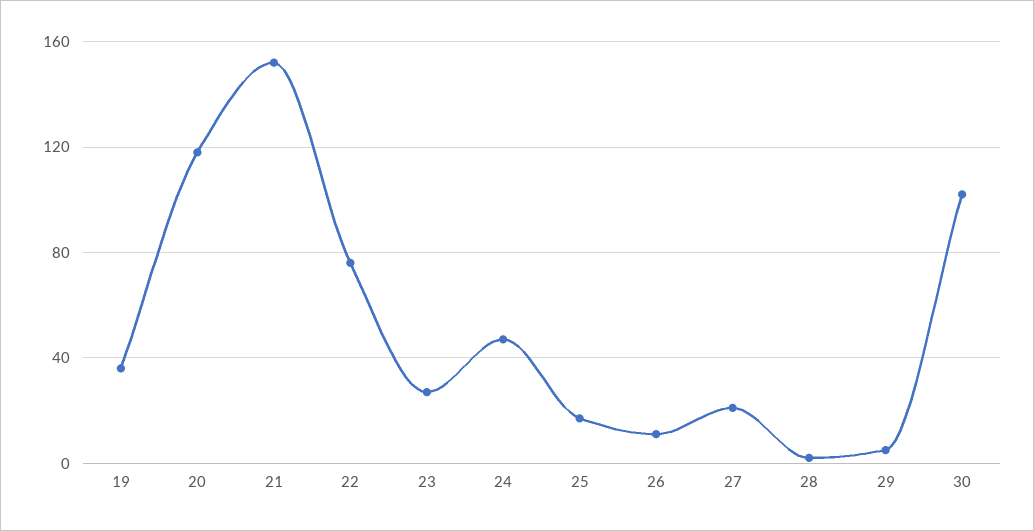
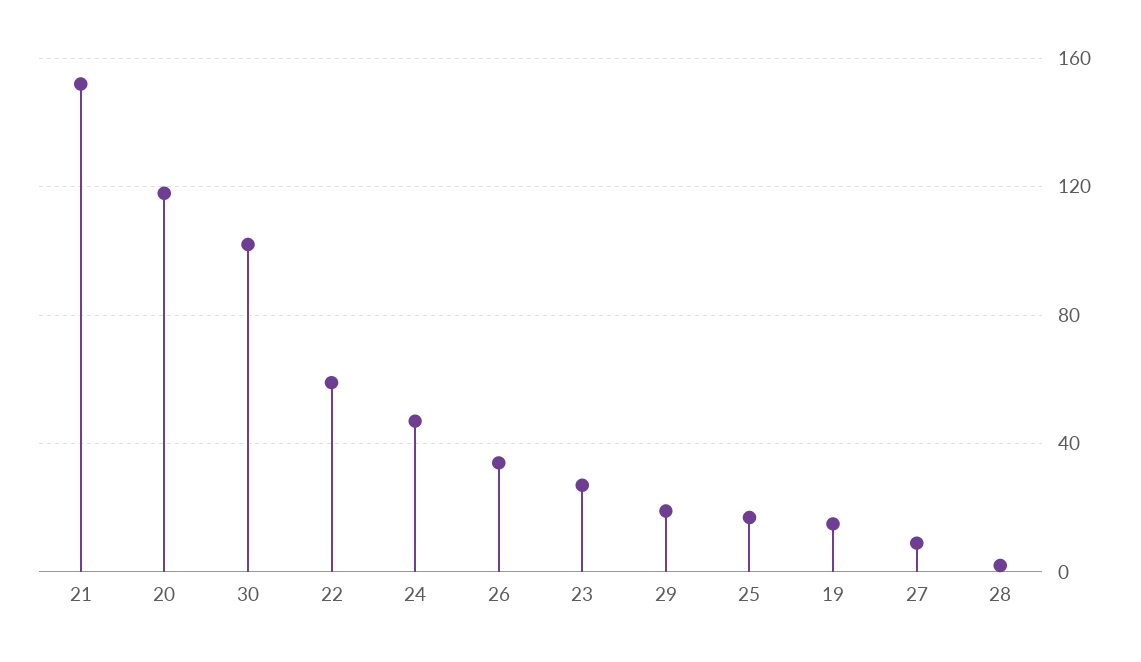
19: 35 -> 15
22: 75 -> 60
26: 10 -> 35
27: 20 -> 10
29: 5 -> 20

